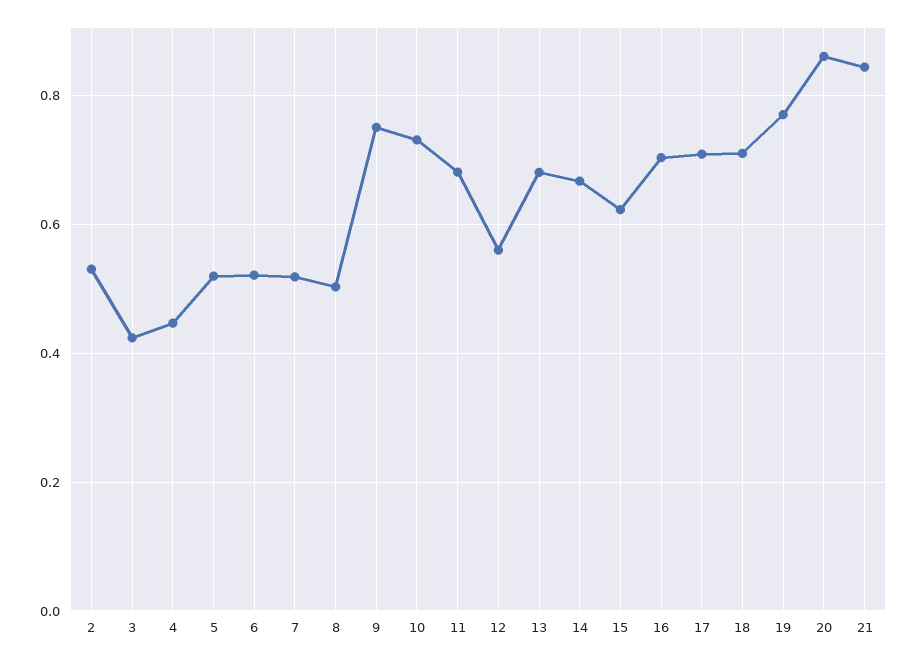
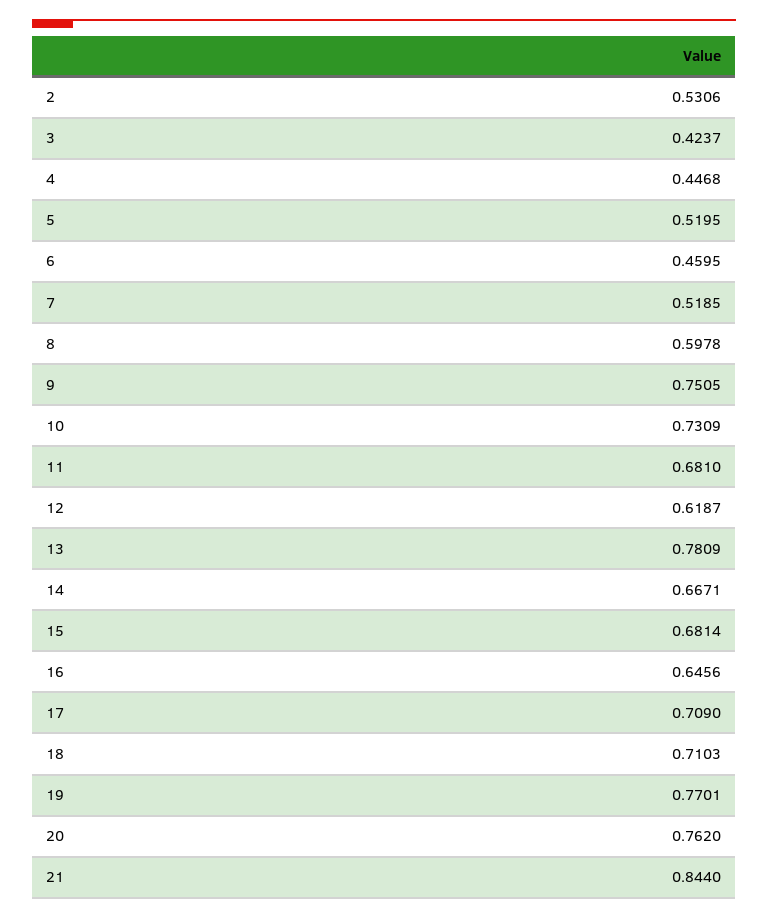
6: 0.52 -> 0.4595
8: 0.5 -> 0.5978
12: 0.56 -> 0.6187
13: 0.68 -> 0.7809
15: 0.62 -> 0.6814
16: 0.7 -> 0.6456
20: 0.86 -> 0.762

